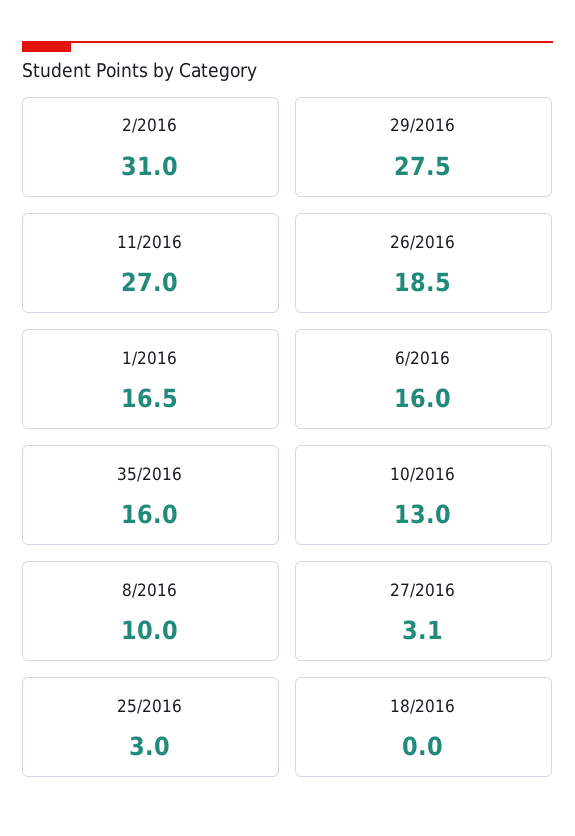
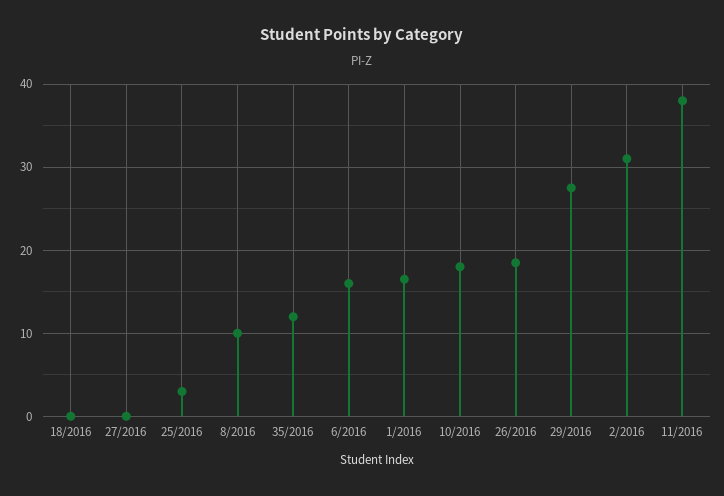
11/2016: 27 -> 38
35/2016: 16 -> 12
10/2016: 13 -> 18
27/2016: 3.1 -> 0

